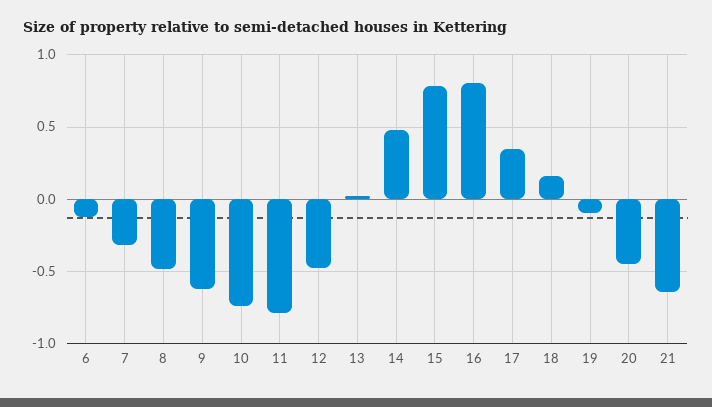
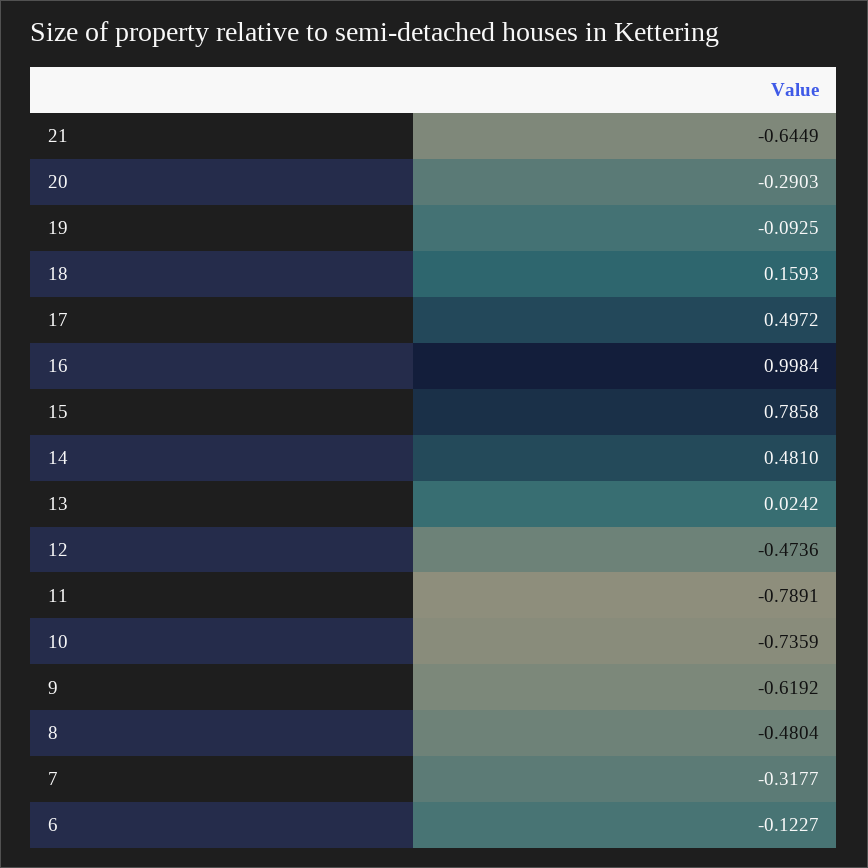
16: 0.8 -> 0.9984
17: 0.35 -> 0.4972
20: -0.45 -> -0.2903

